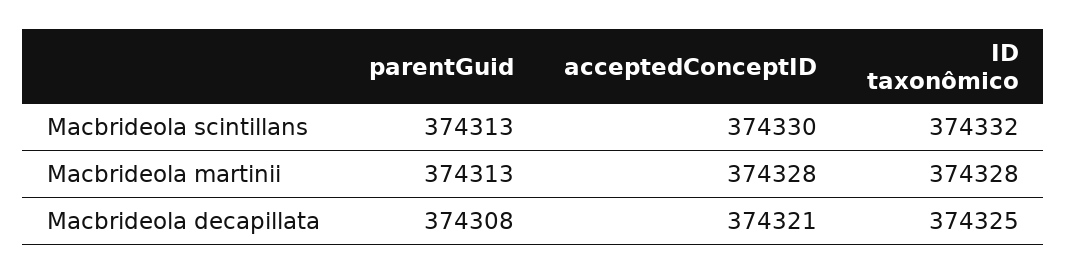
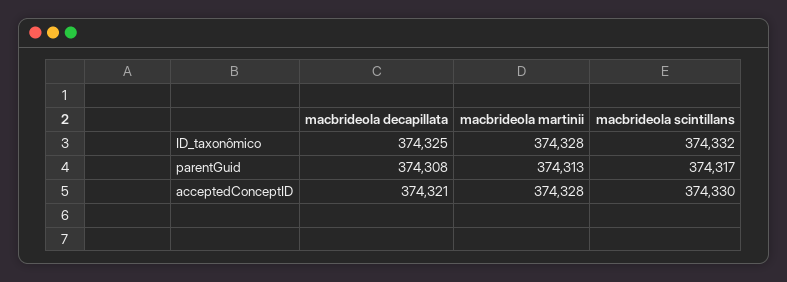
parentGuid, Macbrideola scintillans: 374313 -> 374317

